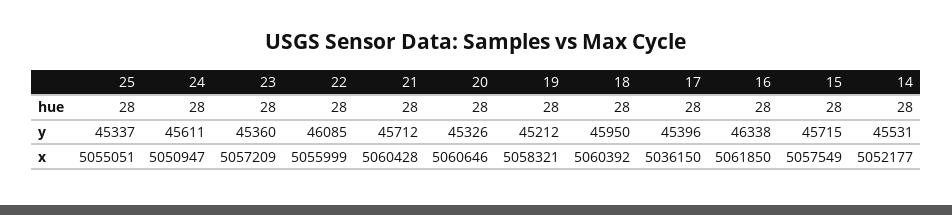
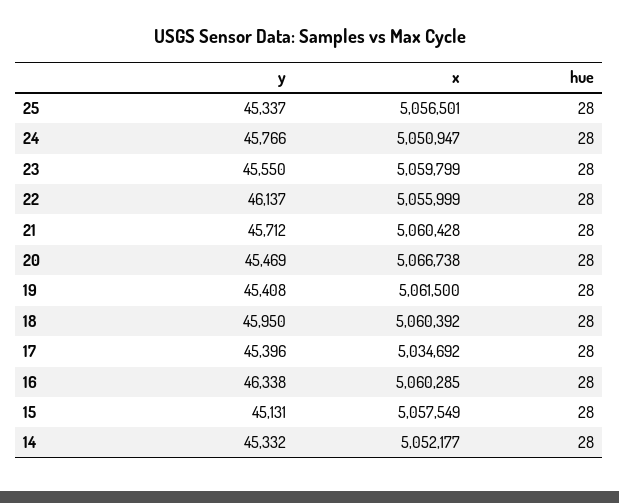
24, y: 45611 -> 45766
23, y: 45360 -> 45550
22, y: 46085 -> 46137
20, y: 45326 -> 45469
19, y: 45212 -> 45408
15, y: 45715 -> 45131
14, y: 45531 -> 45332
25, x: 5055051 -> 5056501
23, x: 5057209 -> 5059799
20, x: 5060646 -> 5066738
19, x: 5058321 -> 5061500
17, x: 5036150 -> 5034692
16, x: 5061850 -> 5060285

